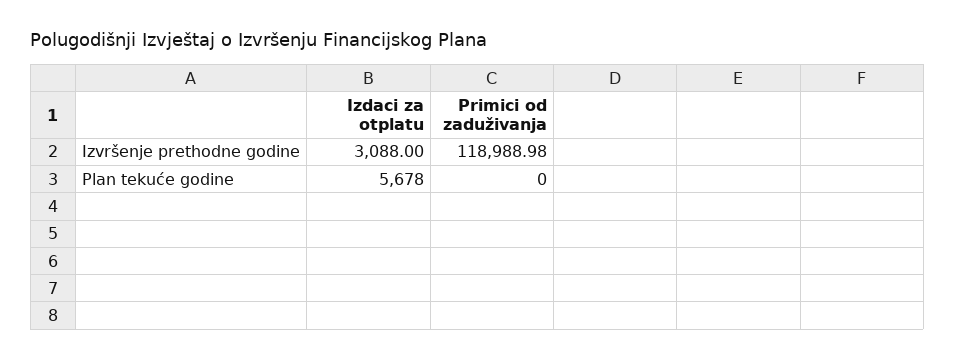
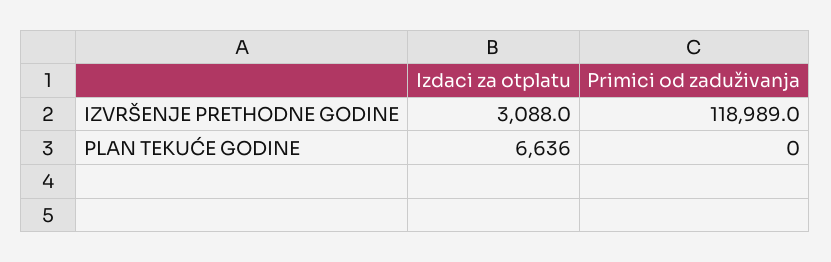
Izdaci za otplatu, Plan tekuće godine: 5678 -> 6636

